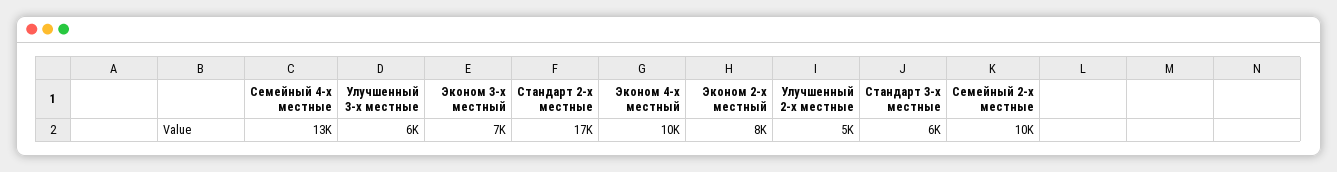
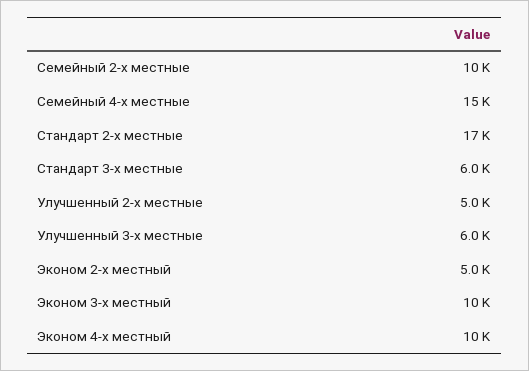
Семейный 4-х местные: 13000 -> 15000
Эконом 3-х местный: 7000 -> 10000
Эконом 2-х местный: 8000 -> 5000

